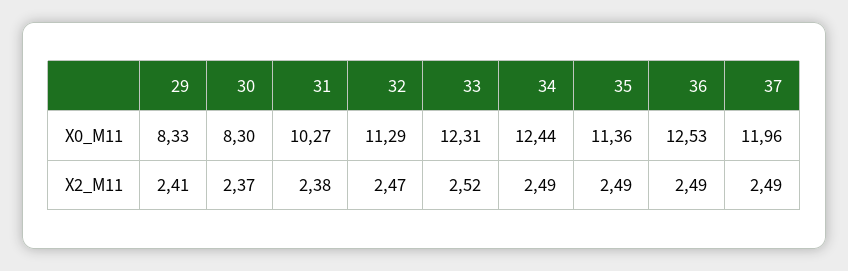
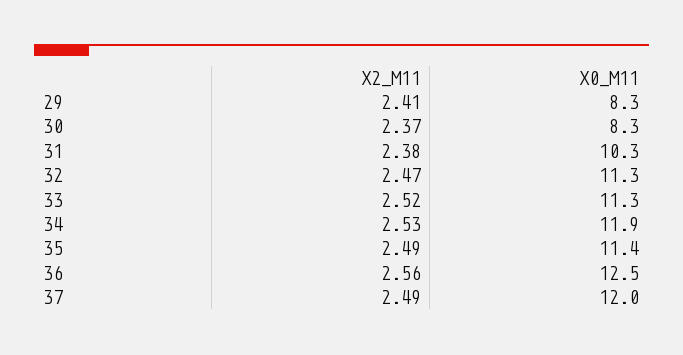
33, X0_M11: 12.31 -> 11.3
34, X0_M11: 12.44 -> 11.9
34, X2_M11: 2.49 -> 2.53
36, X2_M11: 2.49 -> 2.56

